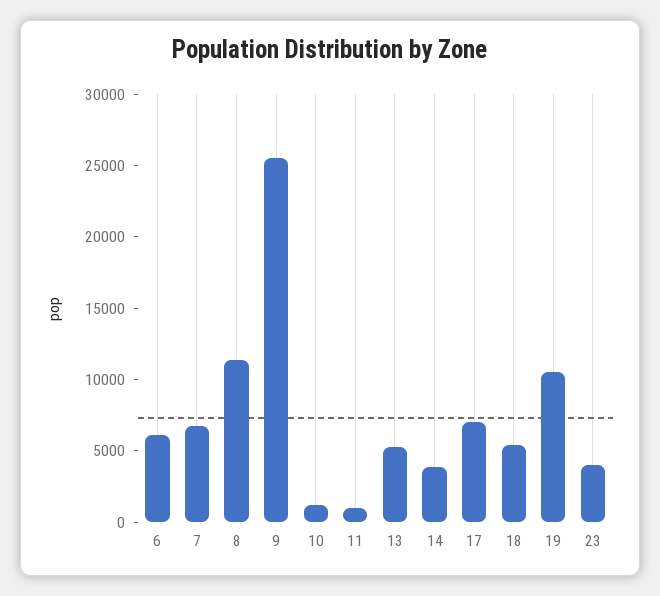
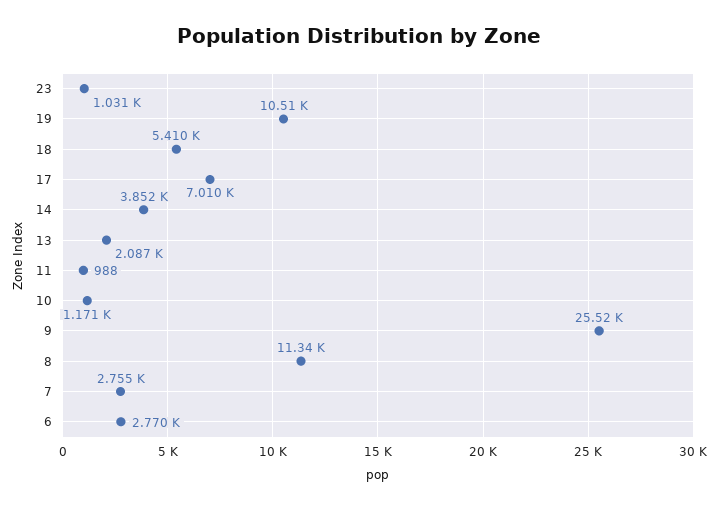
6: 6000 -> 2770
7: 7000 -> 2755
13: 5000 -> 2087
23: 4000 -> 1031

